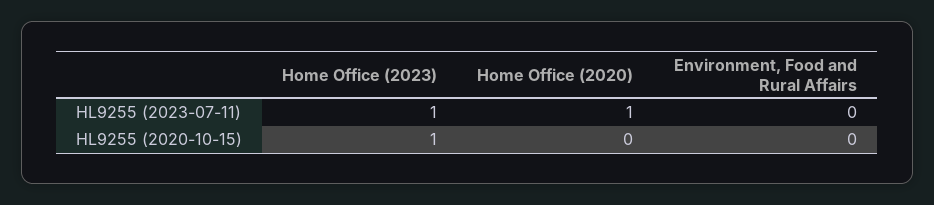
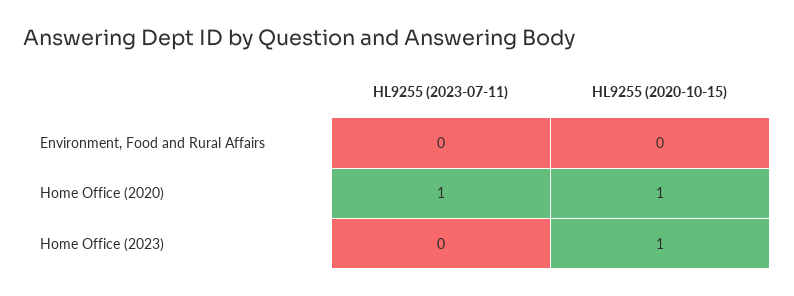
Home Office (2023), HL9255 (2023-07-11): 1 -> 0
Home Office (2020), HL9255 (2020-10-15): 0 -> 1

